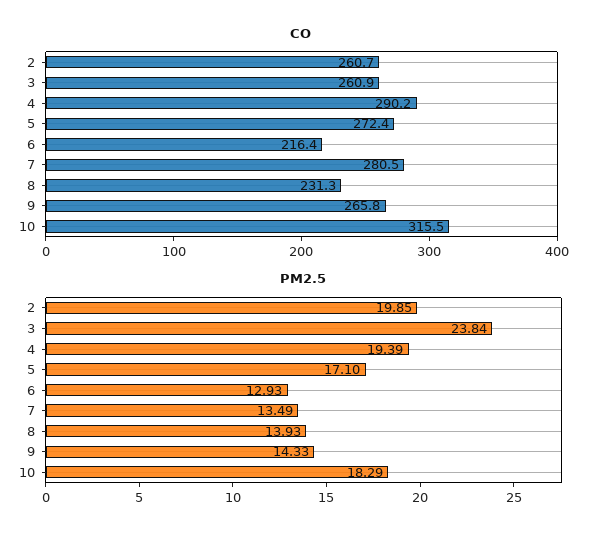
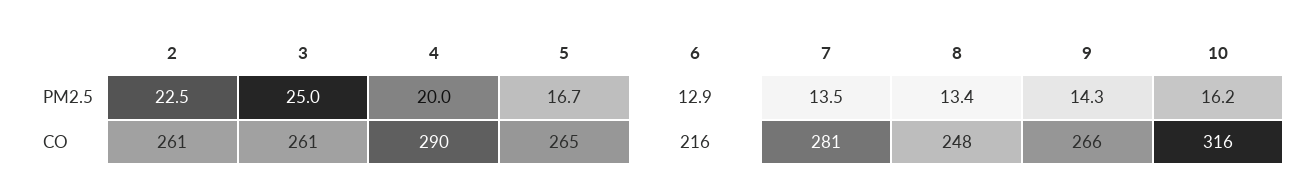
CO, 5: 272.4 -> 265
CO, 8: 231.3 -> 248
PM2.5, 2: 19.85 -> 22.5
PM2.5, 3: 23.84 -> 25
PM2.5, 4: 19.39 -> 20
PM2.5, 5: 17.1 -> 16.7
PM2.5, 8: 13.93 -> 13.4
PM2.5, 10: 18.29 -> 16.2

